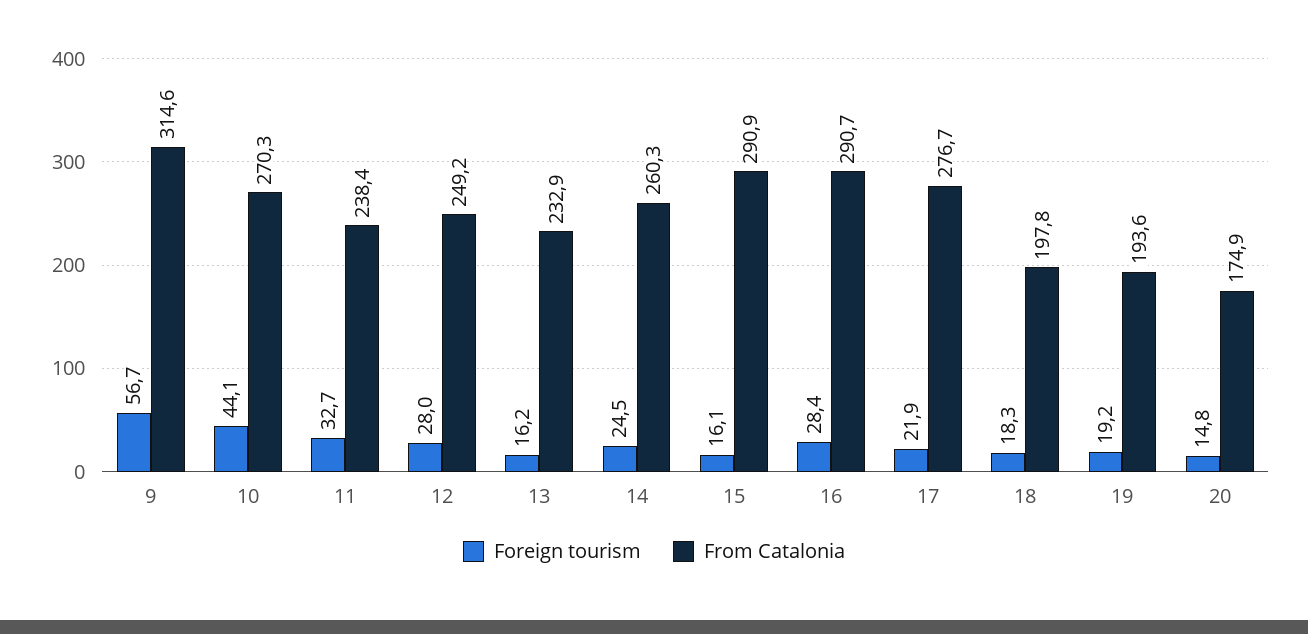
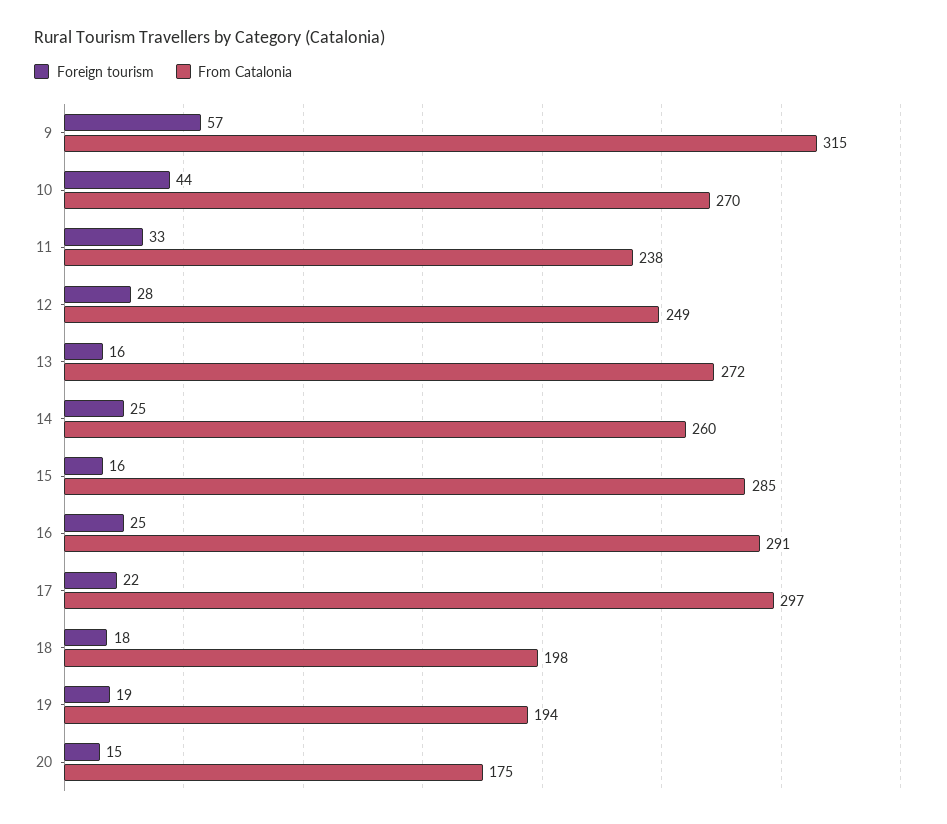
From Catalonia, 13: 232.9 -> 272
From Catalonia, 15: 290.9 -> 285
Foreign tourism, 16: 28.4 -> 25
From Catalonia, 17: 276.7 -> 297

